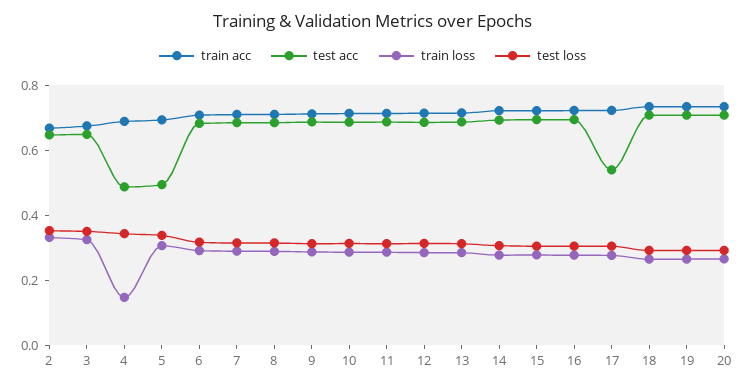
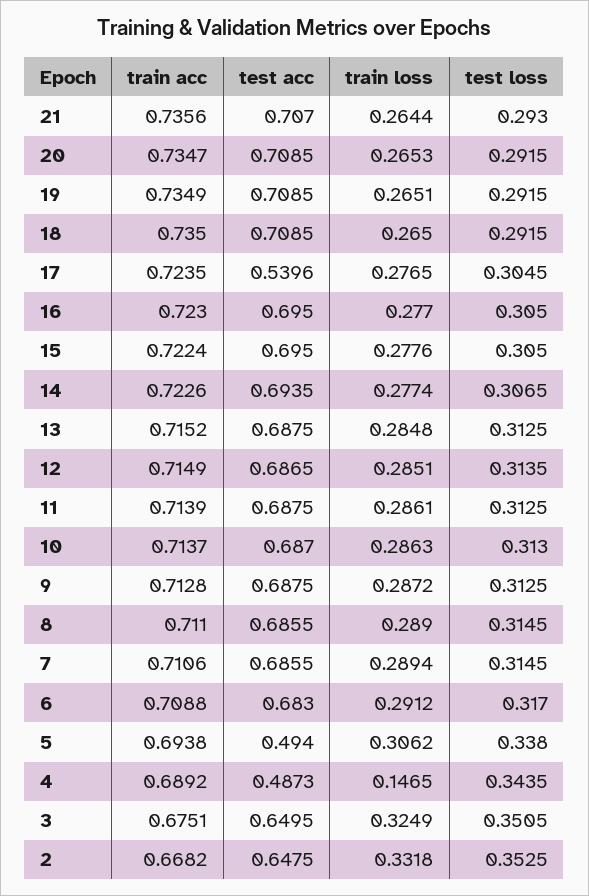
train acc, 21: none -> 0.7356
test acc, 21: none -> 0.707
train loss, 21: none -> 0.2644
test loss, 21: none -> 0.293

